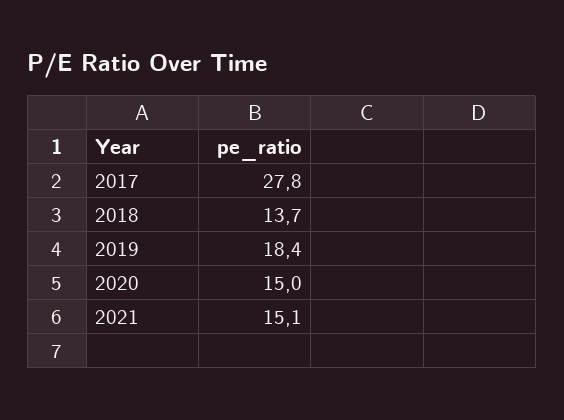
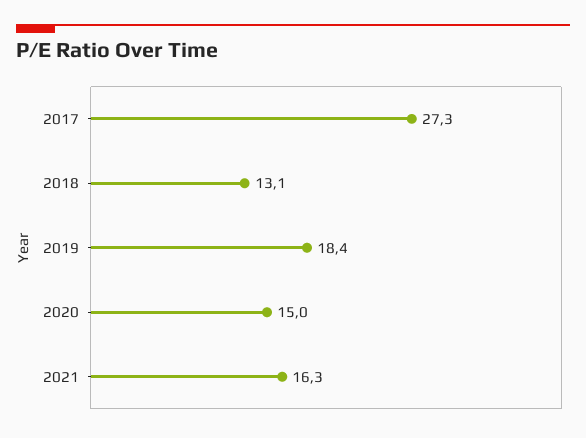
2017: 27.8 -> 27.3
2018: 13.7 -> 13.1
2021: 15.1 -> 16.3

